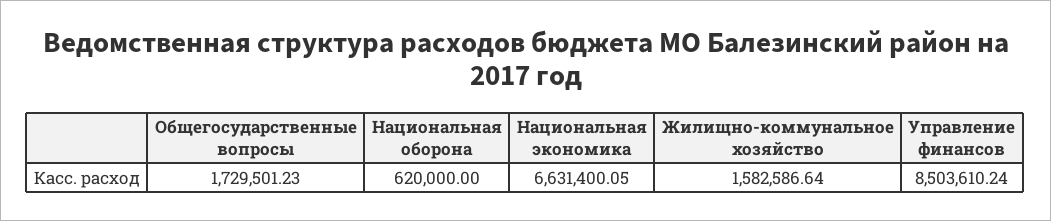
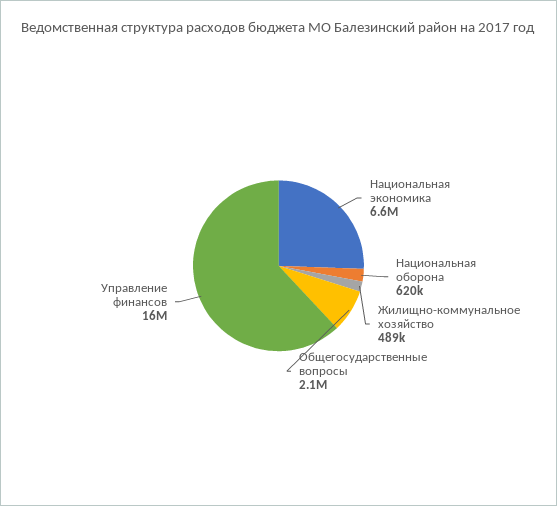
Общегосударственные вопросы: 1729501.23 -> 2100000
Жилищно-коммунальное хозяйство: 1582586.64 -> 489000
Управление финансов: 8503610.24 -> 16000000

